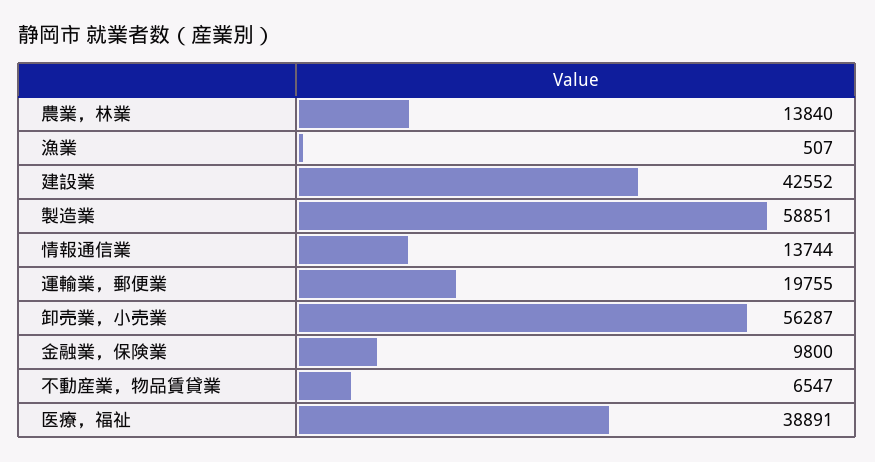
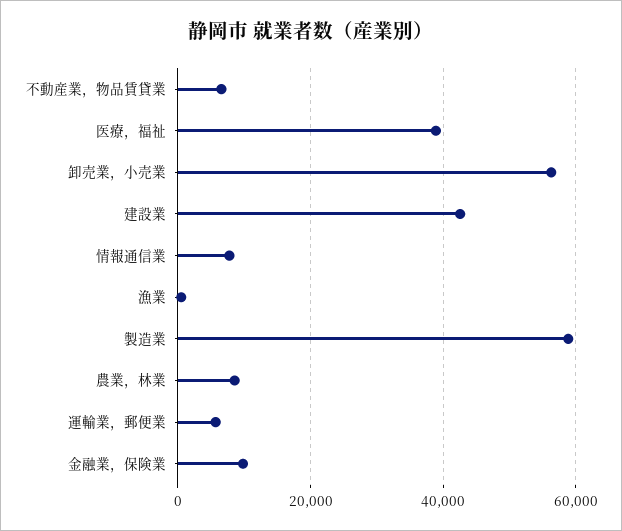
農業，林業: 13840 -> 8000
情報通信業: 13744 -> 8000
運輸業，郵便業: 19755 -> 6000

